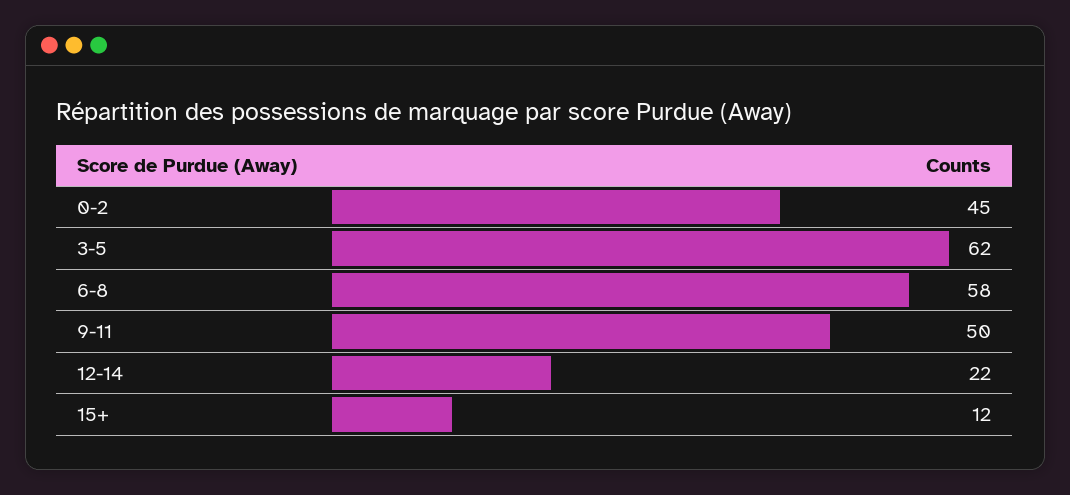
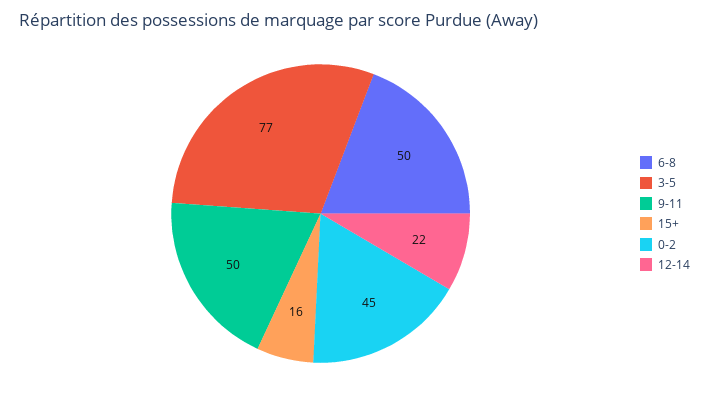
3-5: 62 -> 77
6-8: 58 -> 50
15+: 12 -> 16

